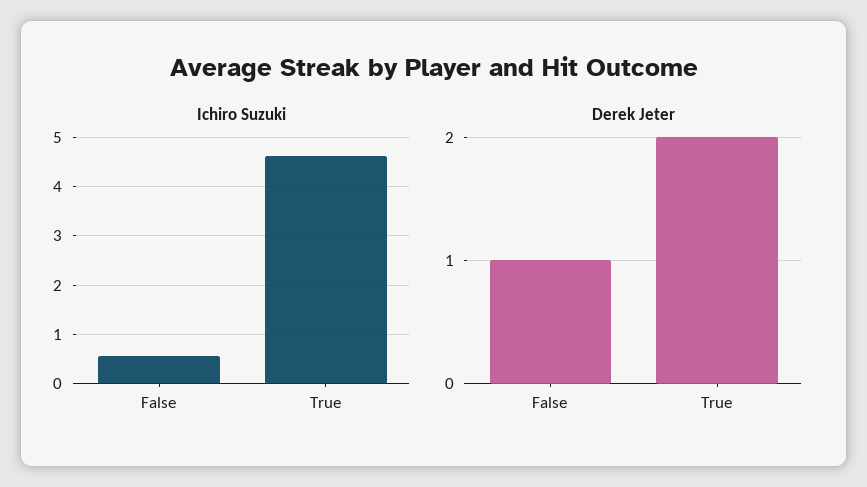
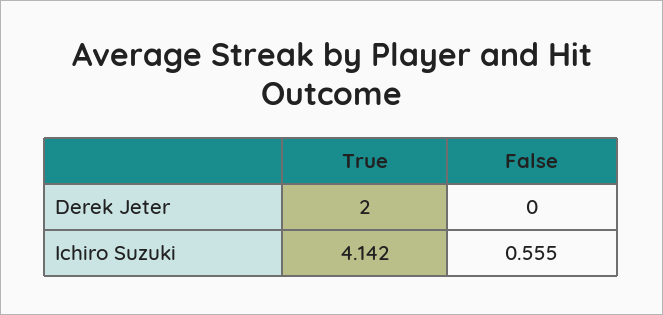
Ichiro Suzuki, True: 4.6 -> 4.142
Derek Jeter, False: 1 -> 0

